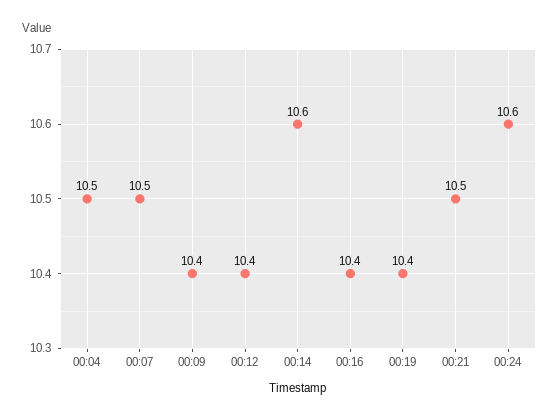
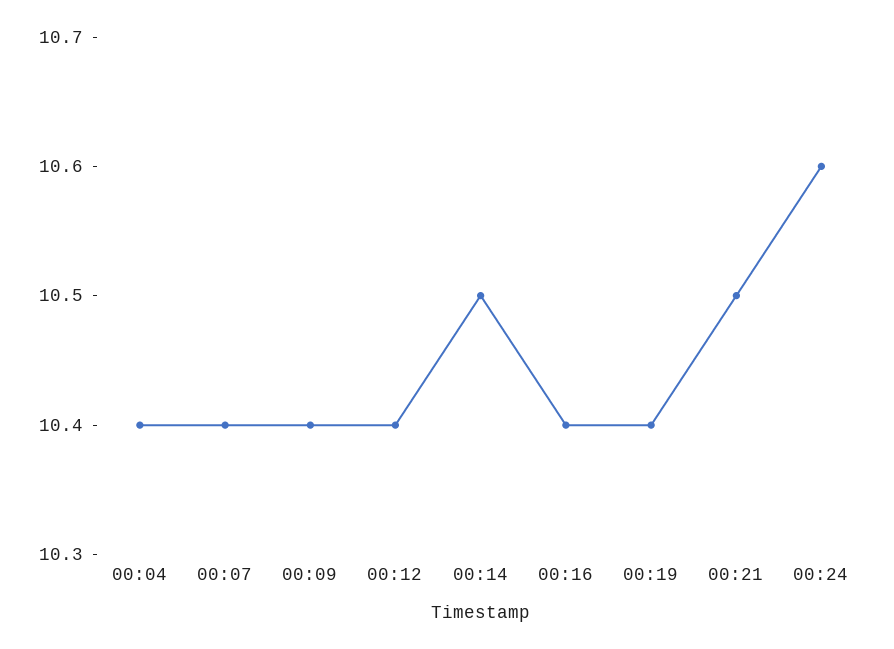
00:04: 10.5 -> 10.4
00:07: 10.5 -> 10.4
00:14: 10.6 -> 10.5

